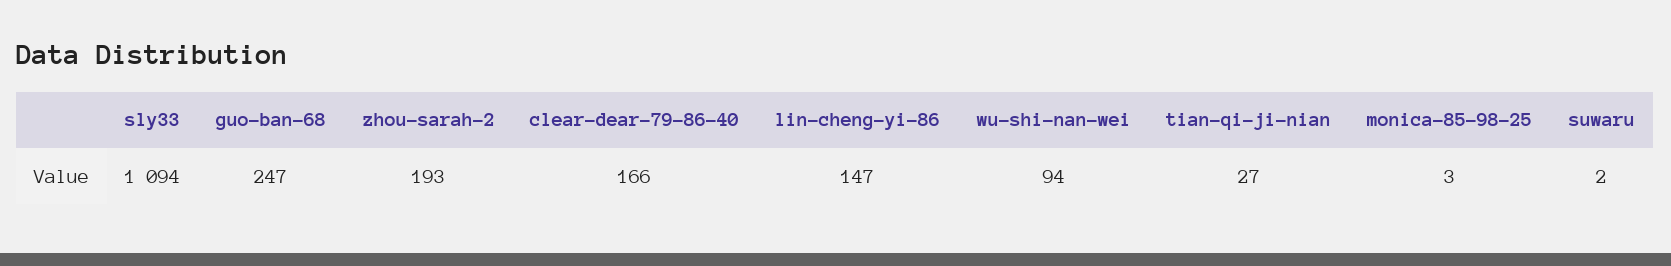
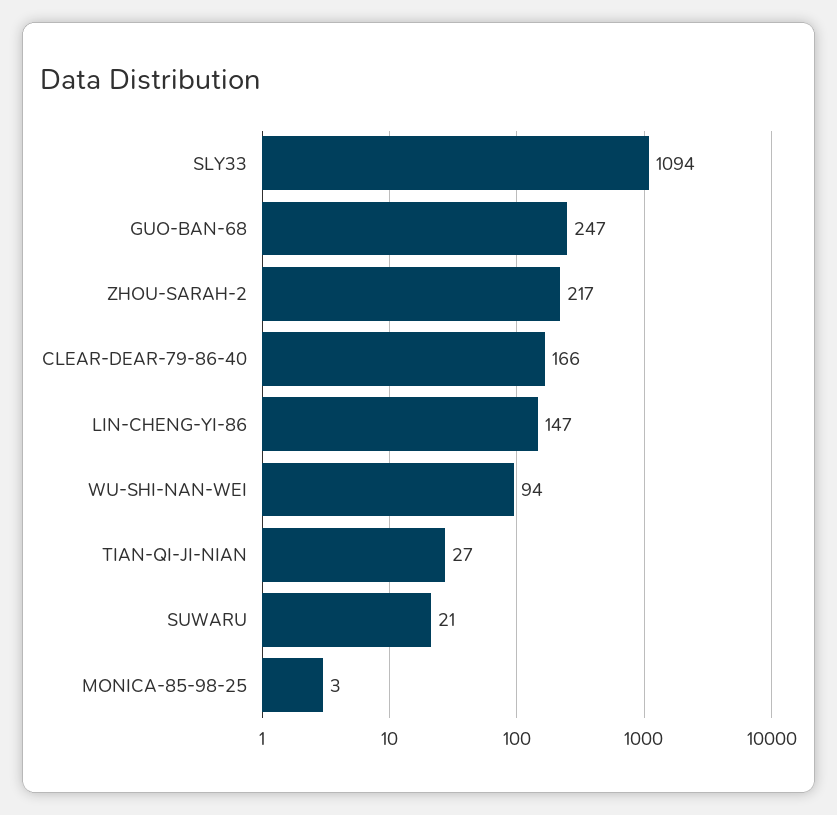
zhou-sarah-2: 193 -> 217
suwaru: 2 -> 21

